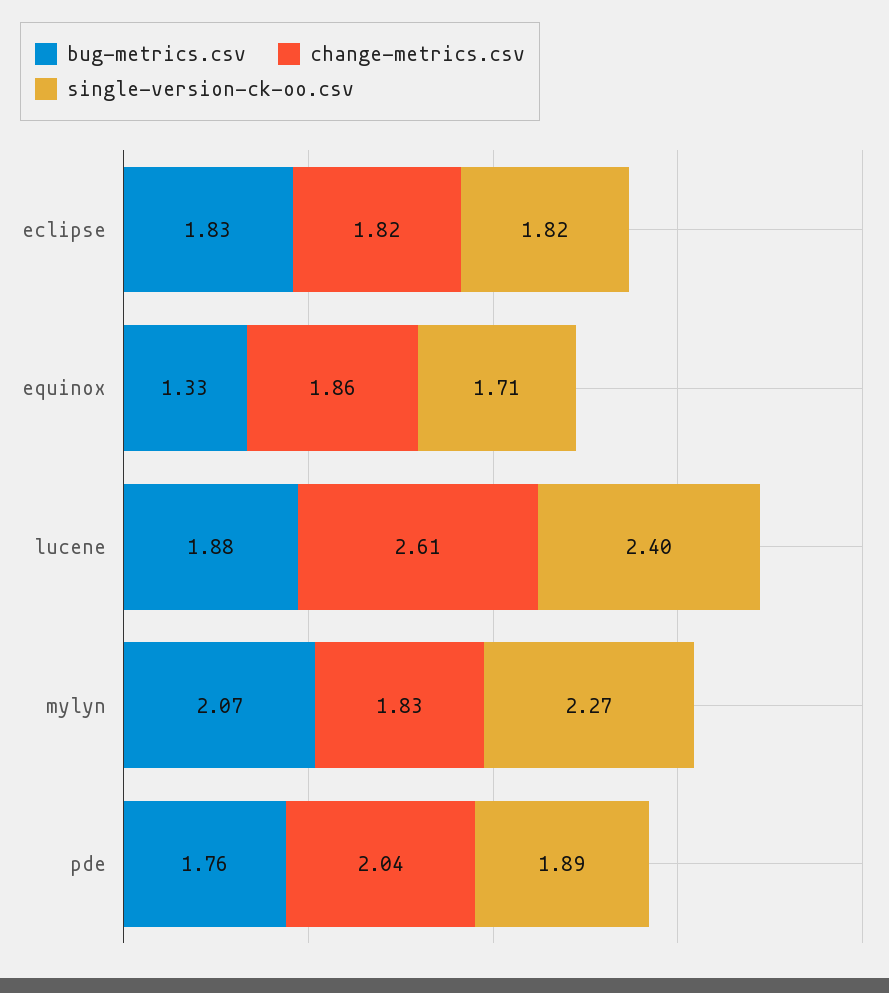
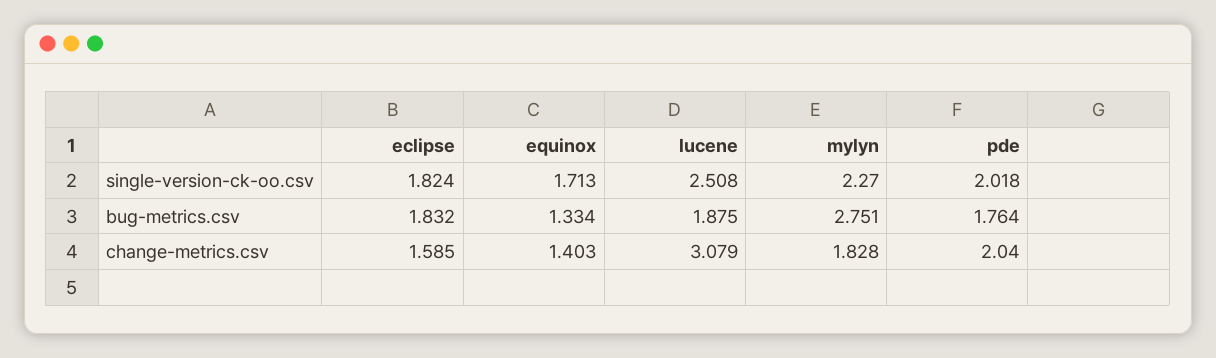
change-metrics.csv, eclipse: 1.82 -> 1.585
change-metrics.csv, equinox: 1.86 -> 1.403
change-metrics.csv, lucene: 2.61 -> 3.079
single-version-ck-oo.csv, lucene: 2.4 -> 2.508
bug-metrics.csv, mylyn: 2.07 -> 2.751
single-version-ck-oo.csv, pde: 1.89 -> 2.018

